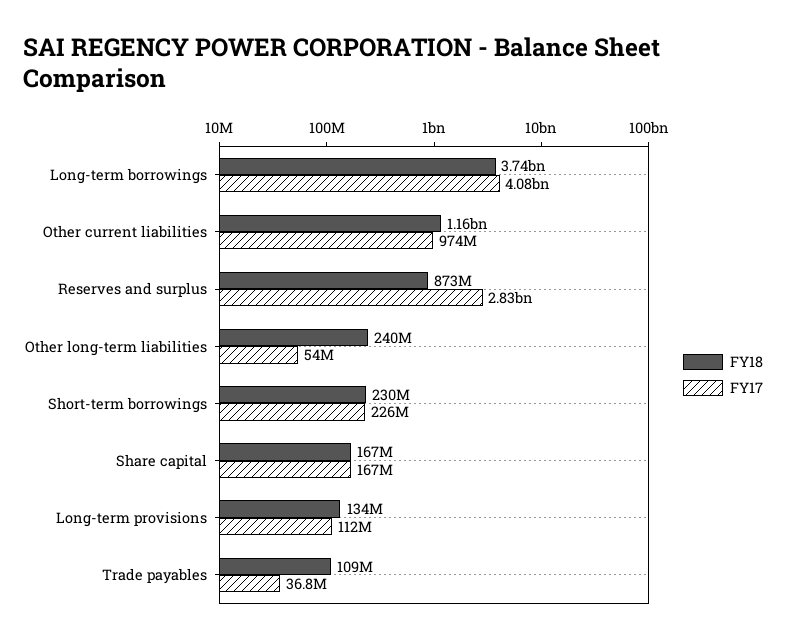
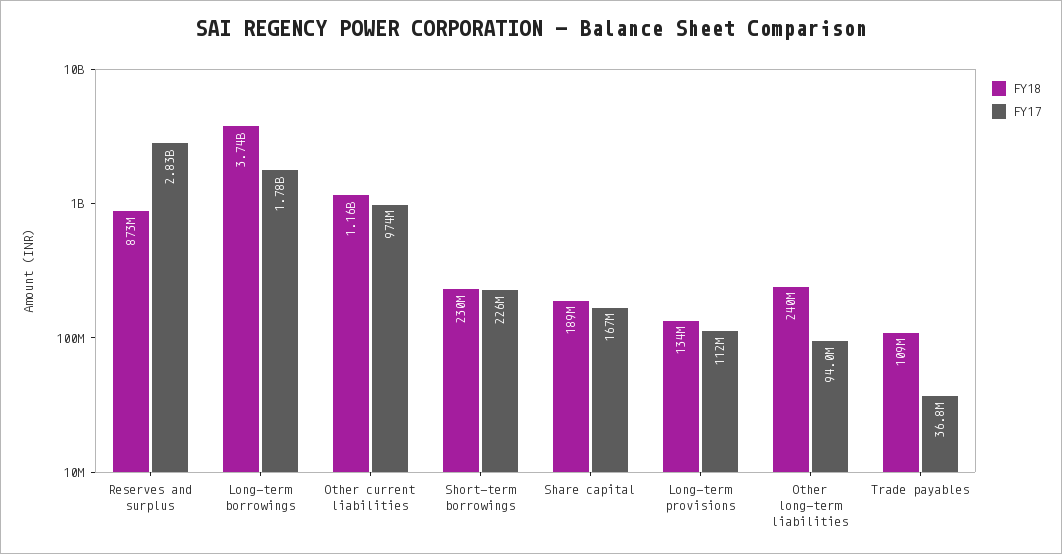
FY17, Long-term borrowings: 4080000000 -> 1780000000
FY17, Other long-term liabilities: 54000000 -> 94000000
FY18, Share capital: 167000000 -> 189000000

